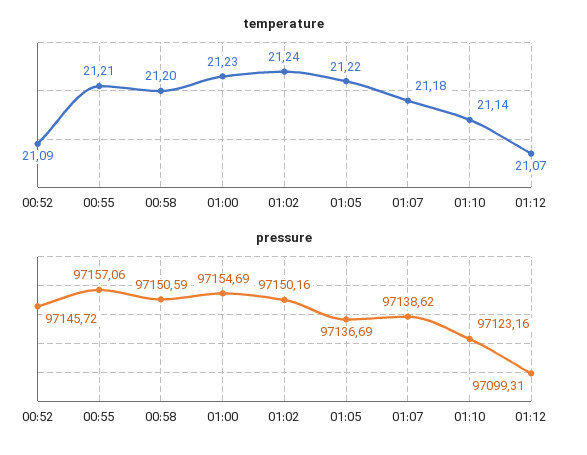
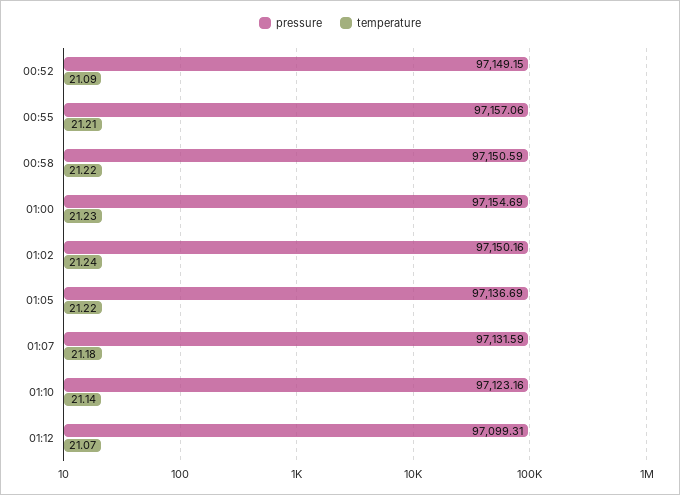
temperature, 00:58: 21.2 -> 21.22
pressure, 00:52: 97145.72 -> 97149.15
pressure, 01:07: 97138.62 -> 97131.59

